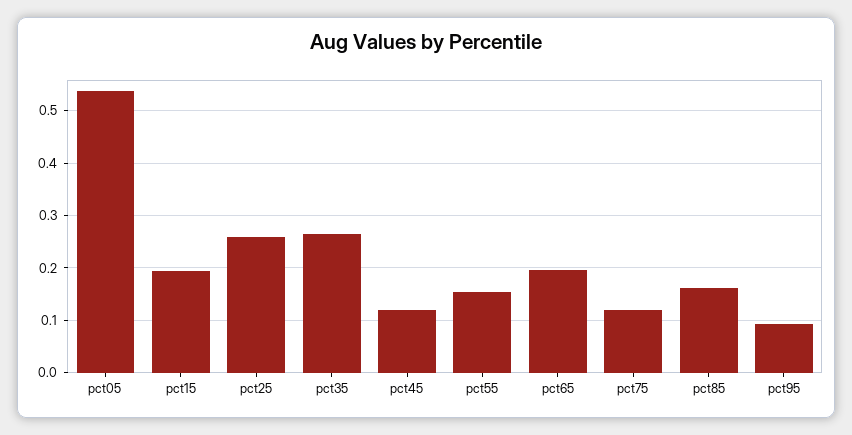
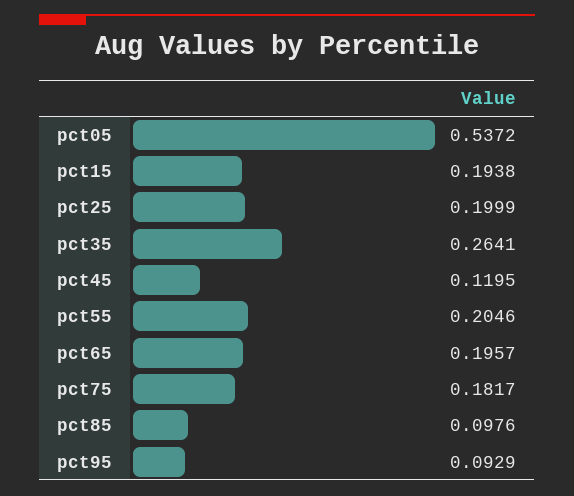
pct25: 0.26 -> 0.1999
pct55: 0.16 -> 0.2046
pct75: 0.12 -> 0.1817
pct85: 0.16 -> 0.0976

